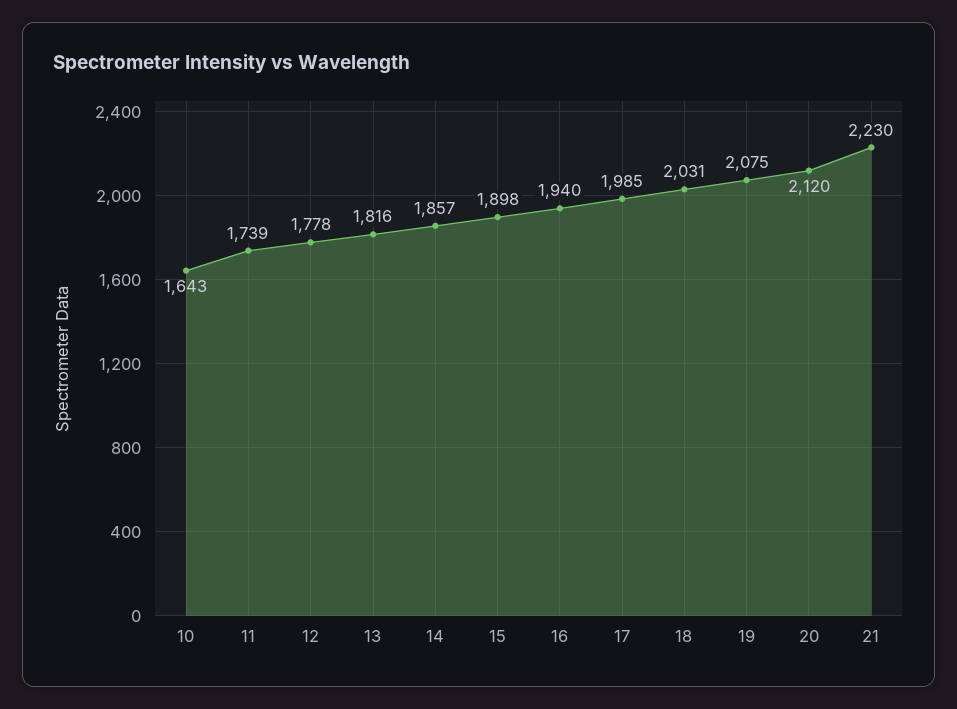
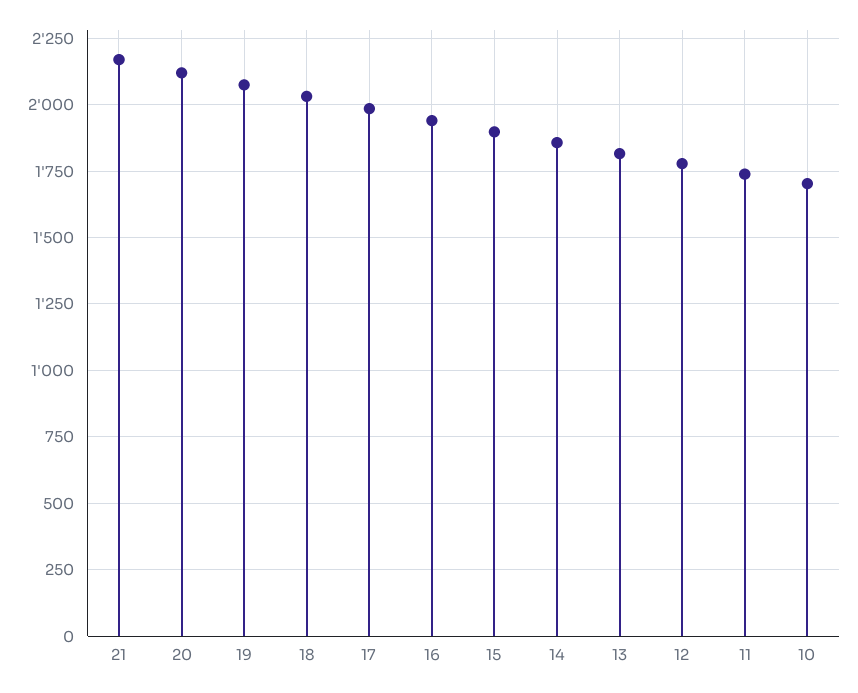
10: 1643 -> 1700
21: 2230 -> 2175

